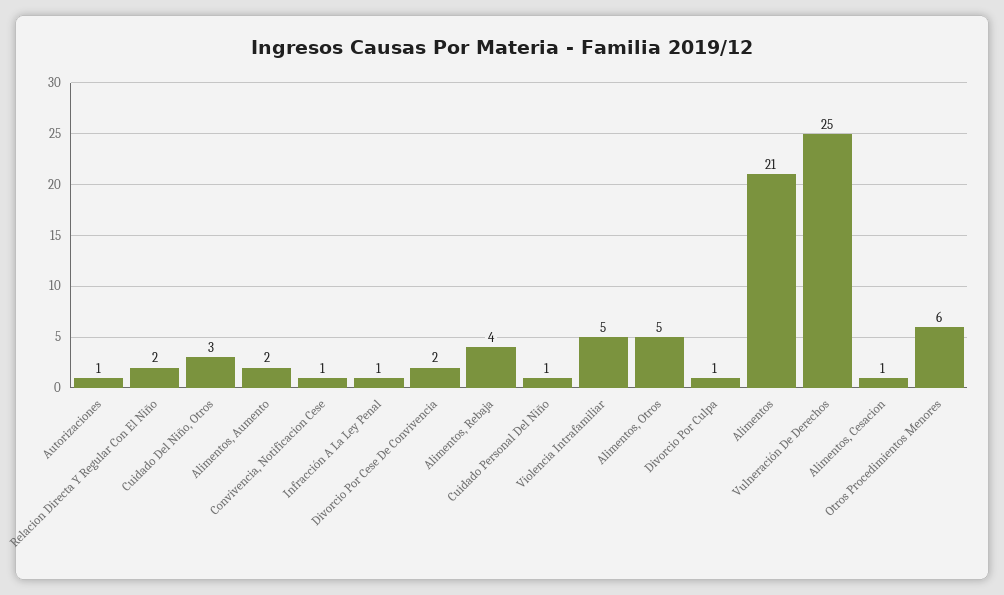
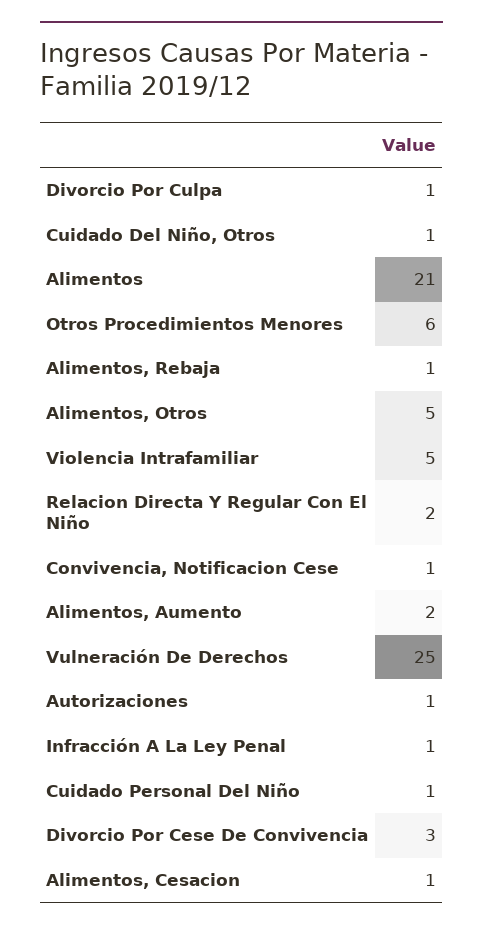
Cuidado Del Niño, Otros: 3 -> 1
Divorcio Por Cese De Convivencia: 2 -> 3
Alimentos, Rebaja: 4 -> 1

